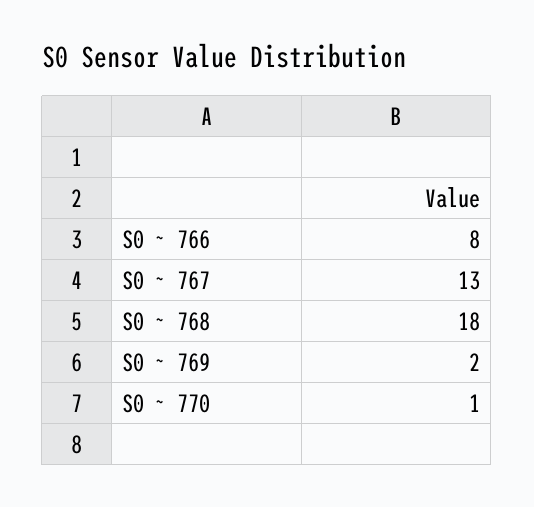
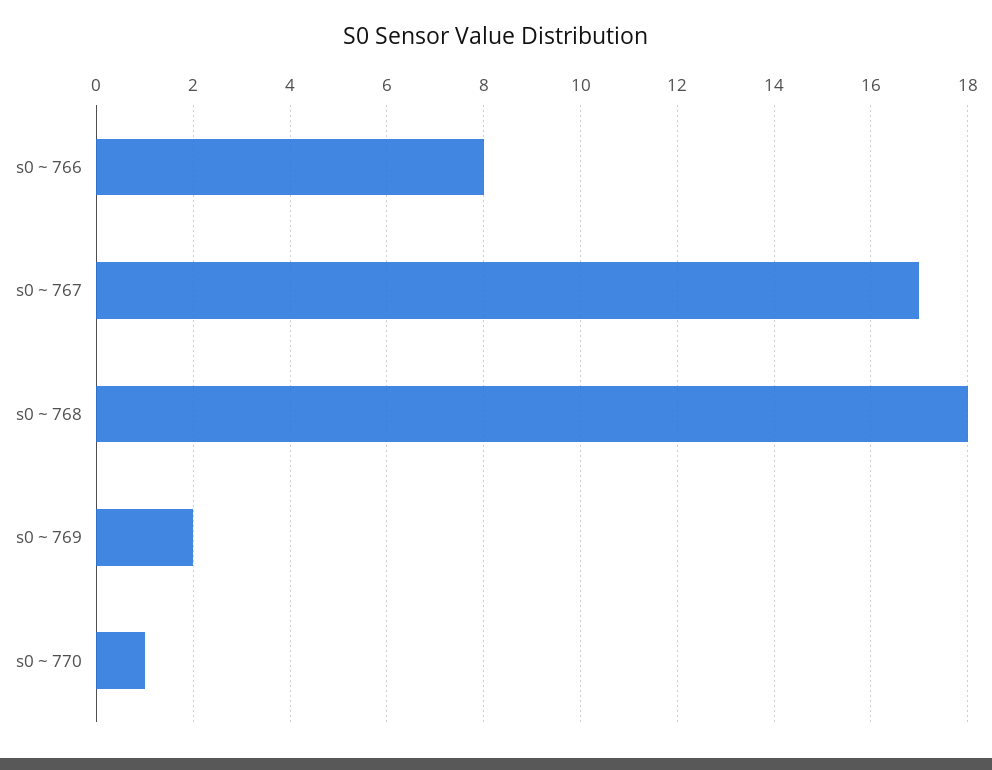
S0 ~ 767: 13 -> 17

